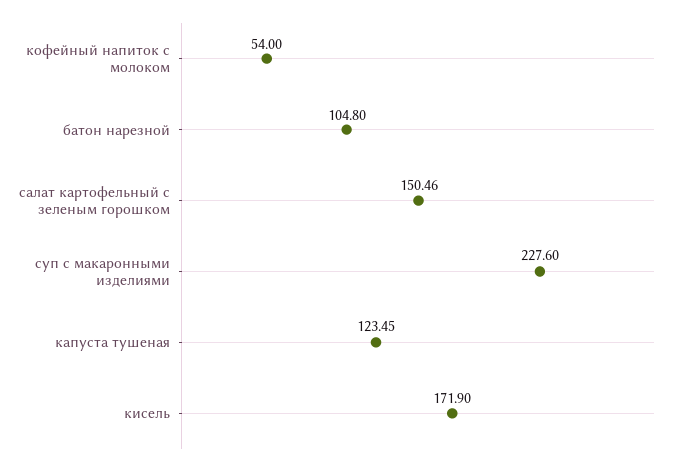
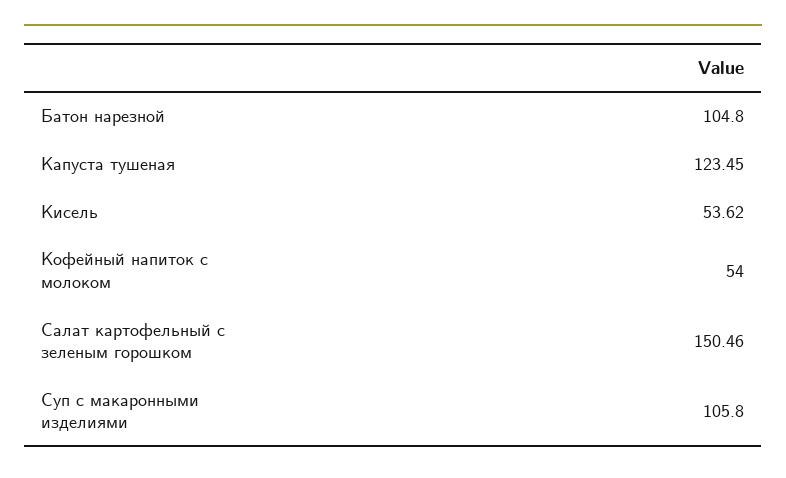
суп с макаронными изделиями: 227.6 -> 105.8
кисель: 171.9 -> 53.62

